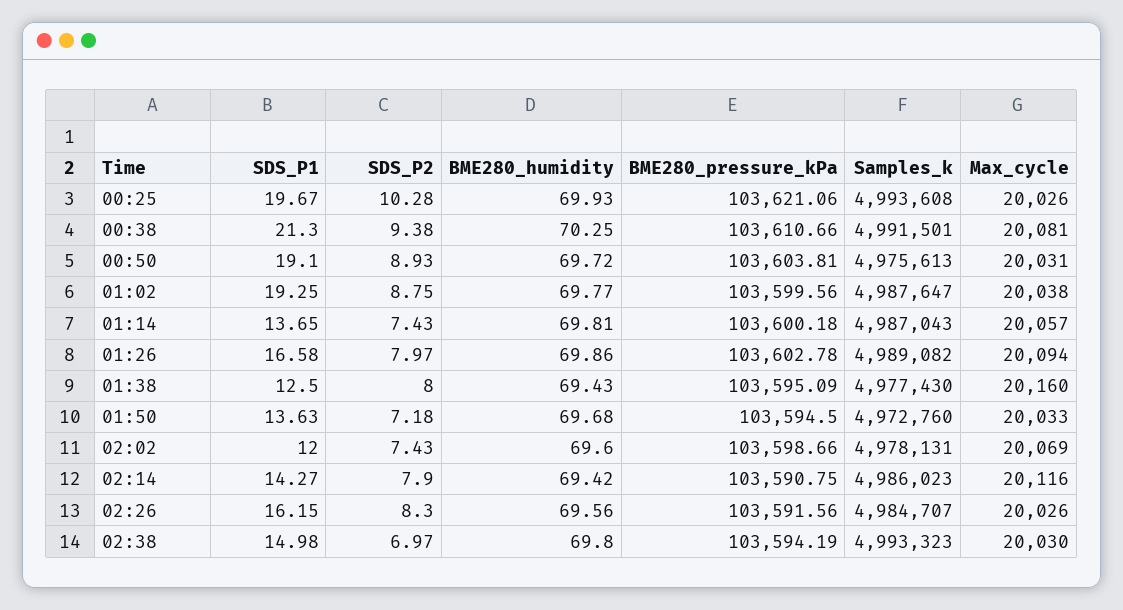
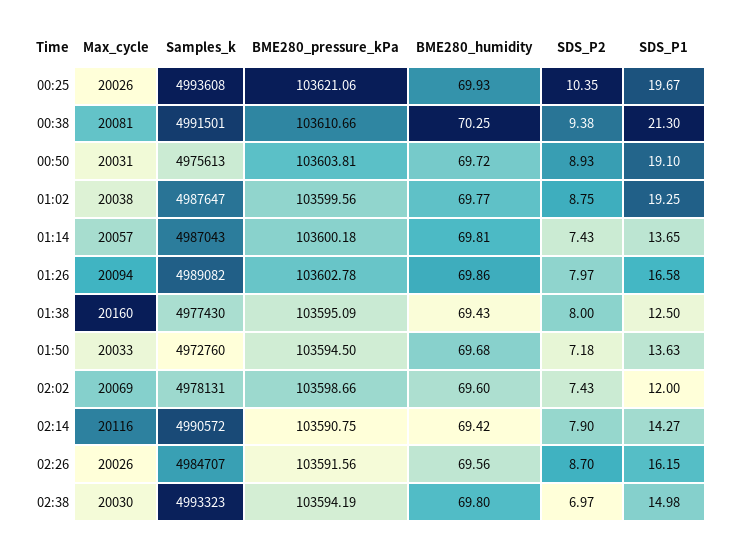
SDS_P2, 00:25: 10.28 -> 10.35
Samples_k, 02:14: 4986023 -> 4990572
SDS_P2, 02:26: 8.3 -> 8.7

